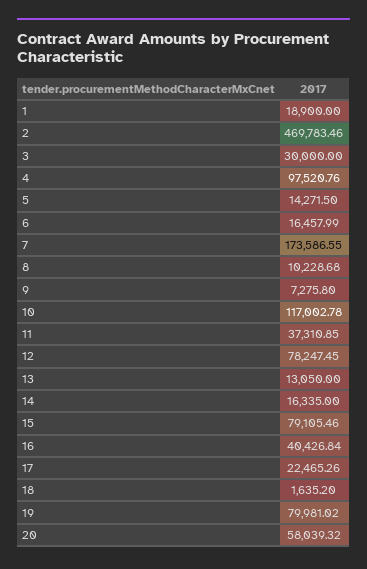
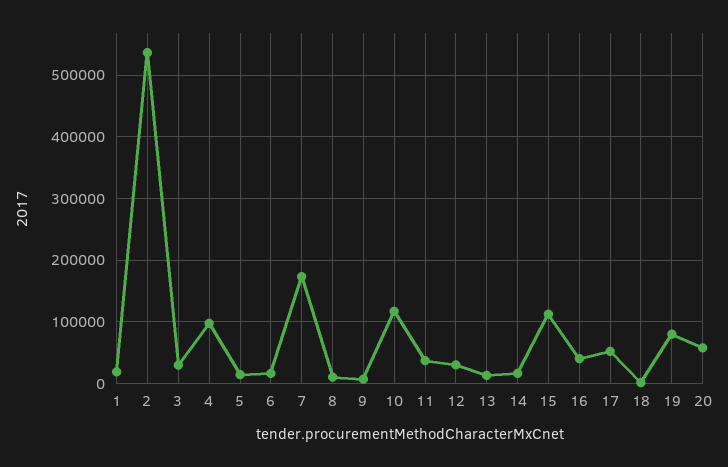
2: 469783.46 -> 540000
12: 78247.45 -> 30000
15: 79105.46 -> 110000
17: 22465.26 -> 50000

